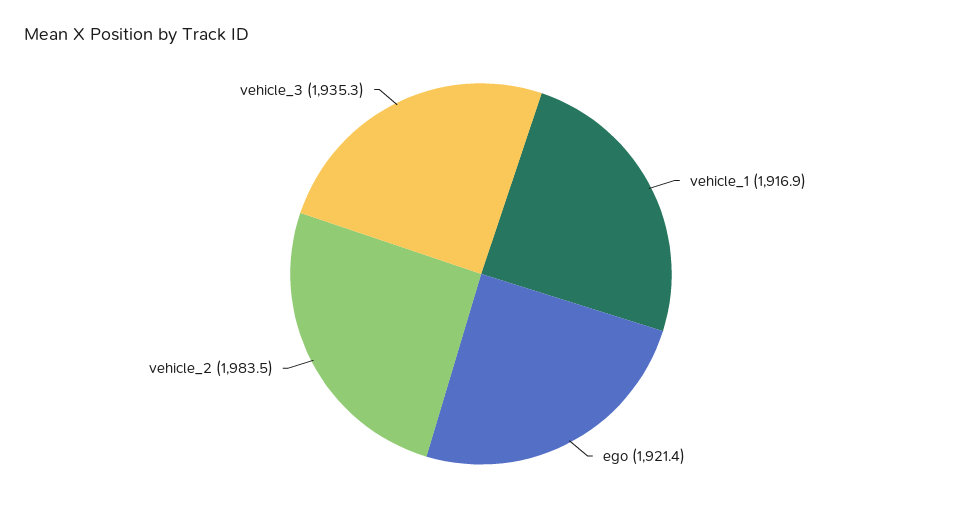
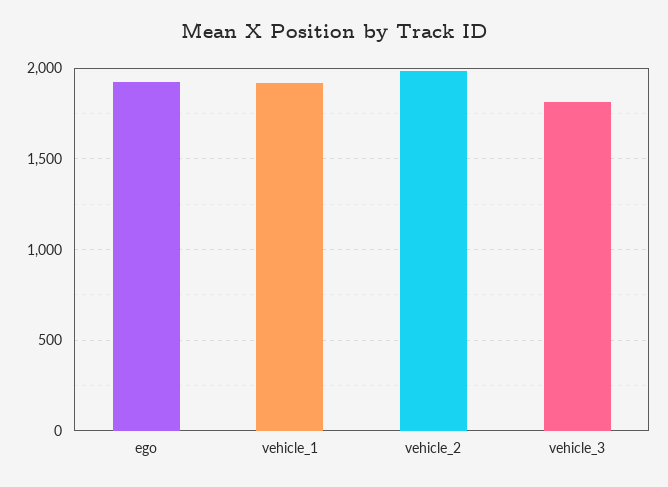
vehicle_3: 1935.3 -> 1800

